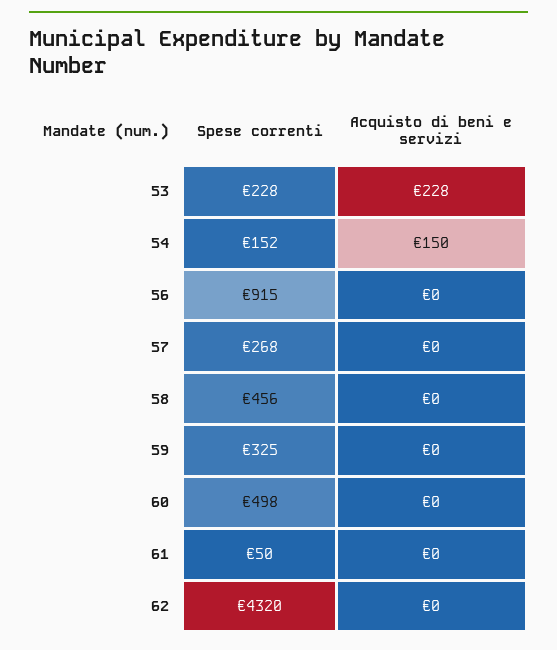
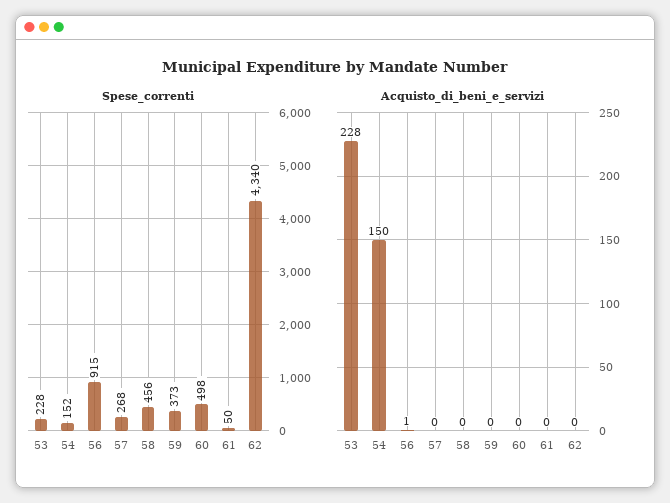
Acquisto di beni e servizi, 56: 0 -> 1
Spese correnti, 59: 325 -> 373
Spese correnti, 62: 4320 -> 4340

